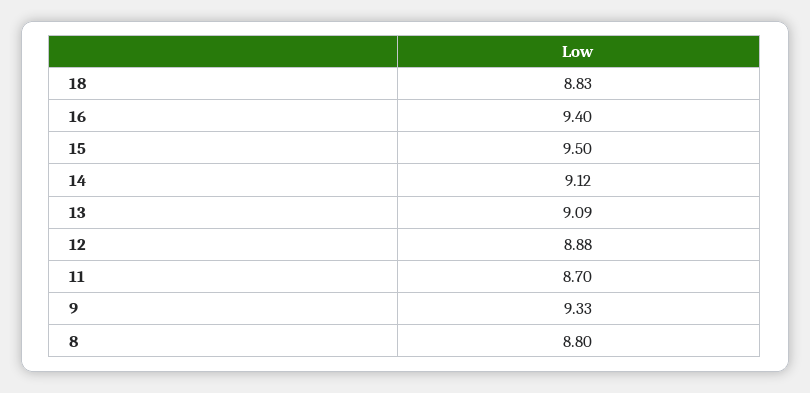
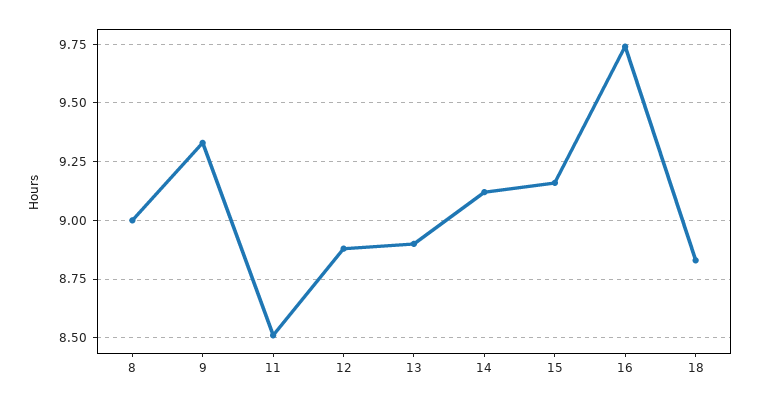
16: 9.4 -> 9.75
15: 9.5 -> 9.15
13: 9.09 -> 8.9
11: 8.7 -> 8.5
8: 8.8 -> 9

